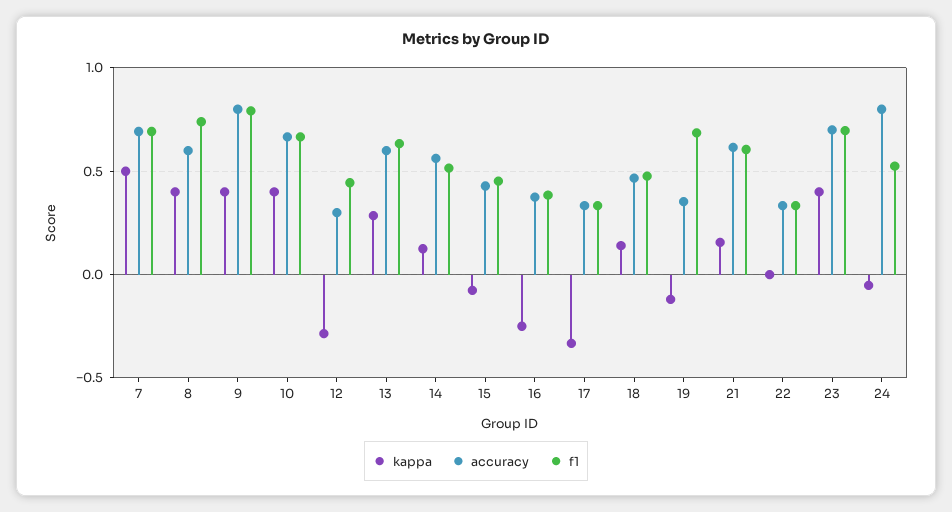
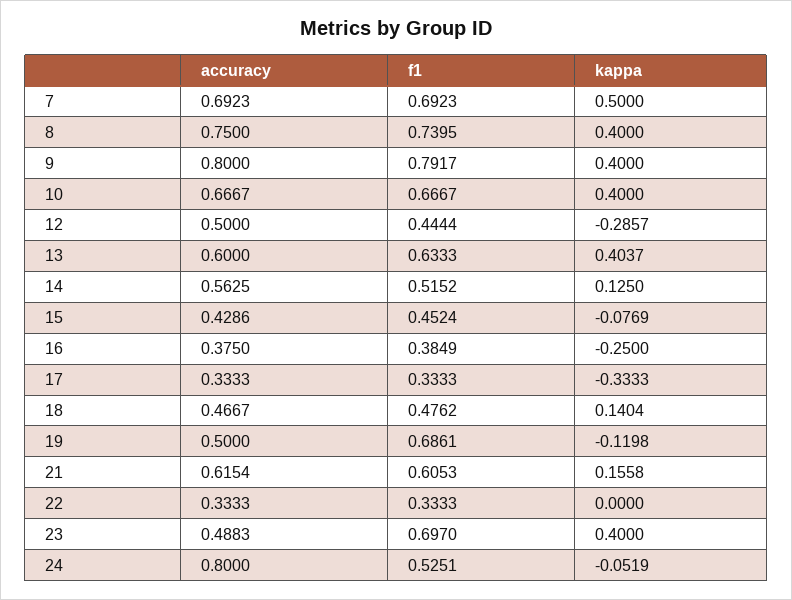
accuracy, 8: 0.6 -> 0.75
accuracy, 12: 0.3 -> 0.5
kappa, 13: 0.3 -> 0.4037
accuracy, 19: 0.35 -> 0.5
accuracy, 23: 0.7 -> 0.4883

